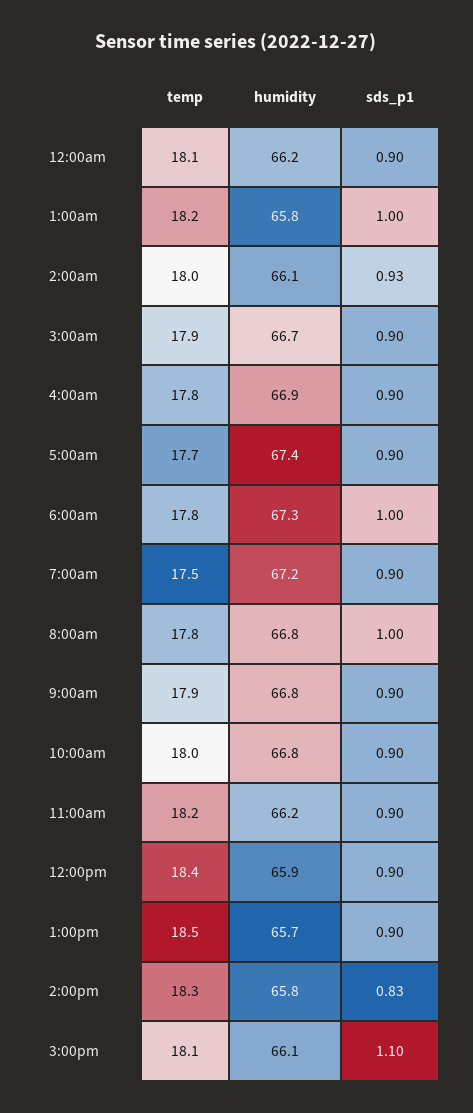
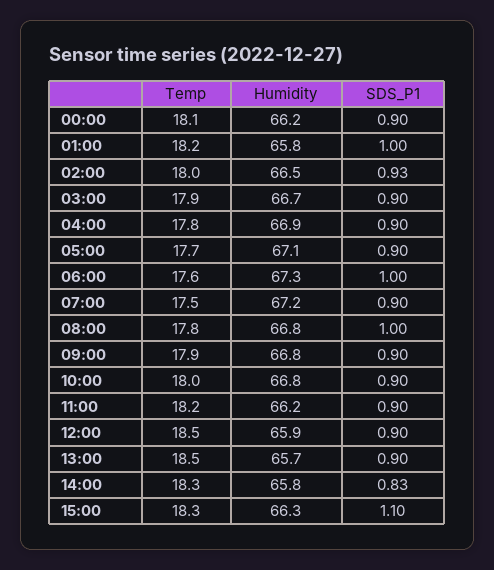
humidity, 2:00am: 66.1 -> 66.5
humidity, 5:00am: 67.4 -> 67.1
temp, 6:00am: 17.8 -> 17.6
temp, 12:00pm: 18.4 -> 18.5
temp, 3:00pm: 18.1 -> 18.3
humidity, 3:00pm: 66.1 -> 66.3

